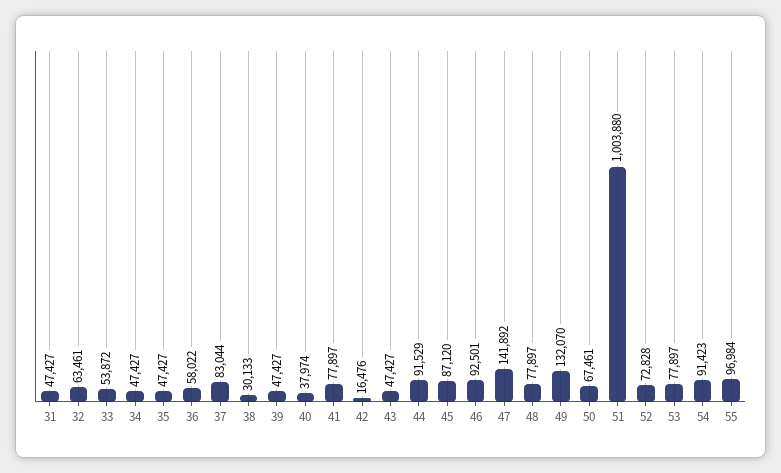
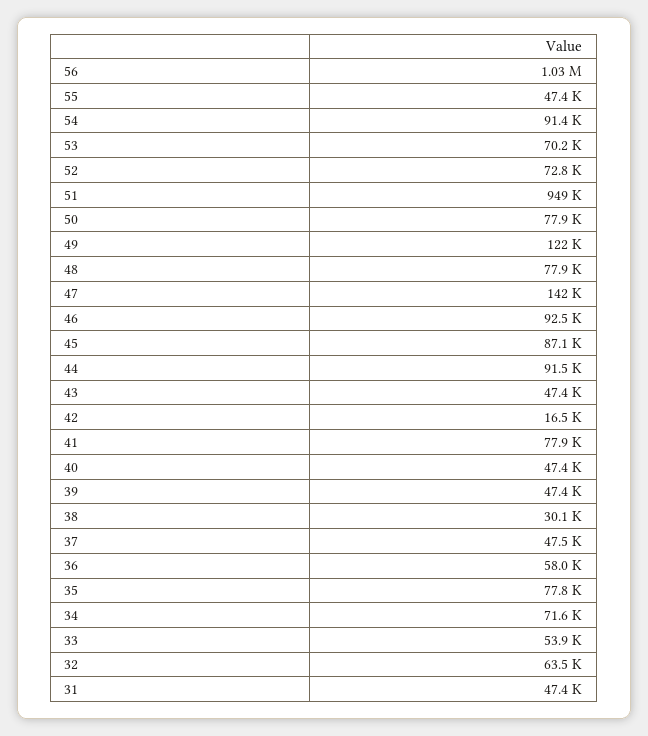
34: 47427 -> 71600
35: 47427 -> 77800
37: 83044 -> 47500
40: 37974 -> 47400
49: 132070 -> 122000
50: 67461 -> 77900
51: 1003880 -> 949000
53: 77897 -> 70200
55: 96984 -> 47400
56: none -> 1030000

